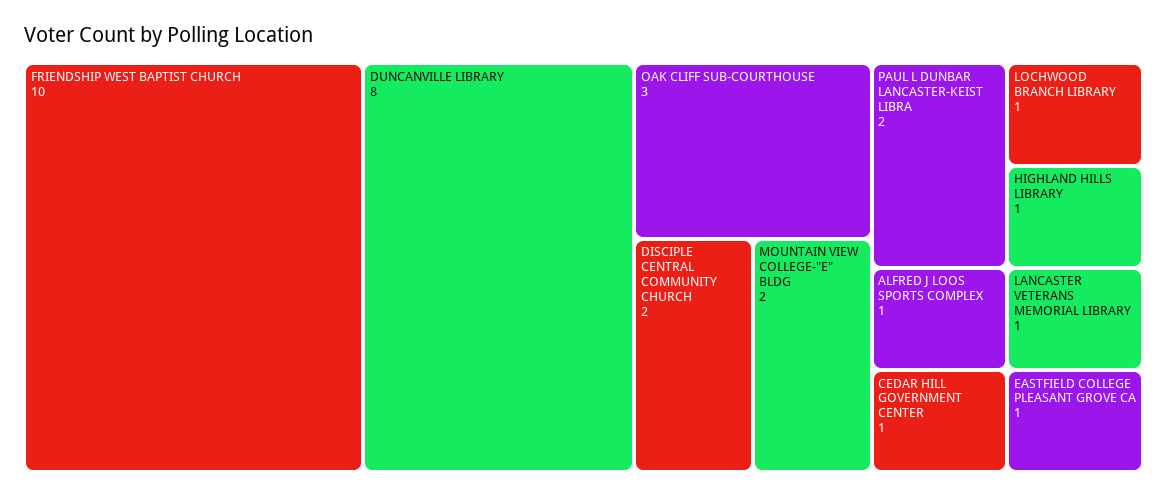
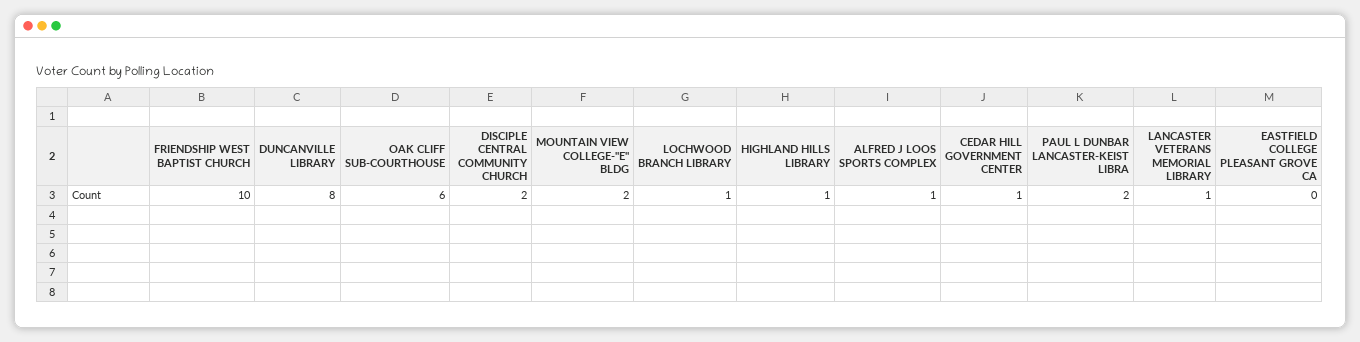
OAK CLIFF SUB-COURTHOUSE: 3 -> 6
EASTFIELD COLLEGE PLEASANT GROVE CA: 1 -> 0

